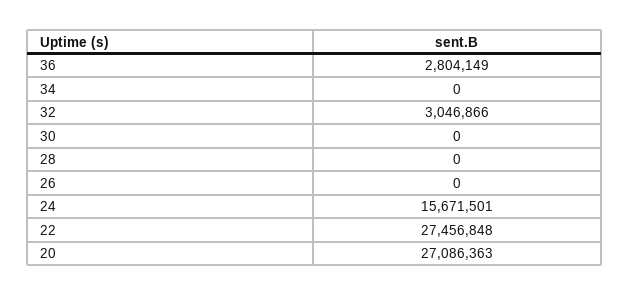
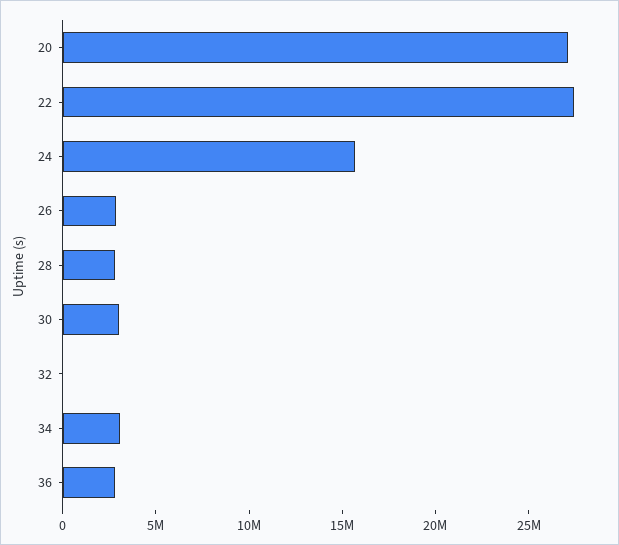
34: 0 -> 3000000
32: 3046866 -> 0
30: 0 -> 3000000
28: 0 -> 3000000
26: 0 -> 3000000

